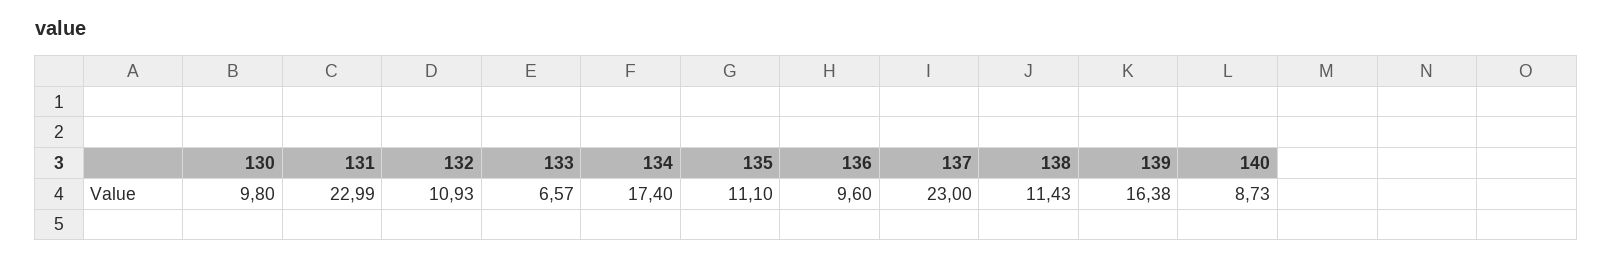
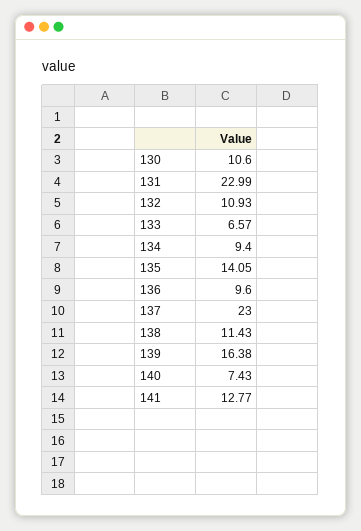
130: 9.8 -> 10.6
134: 17.4 -> 9.4
135: 11.1 -> 14.05
140: 8.73 -> 7.43
141: none -> 12.77

